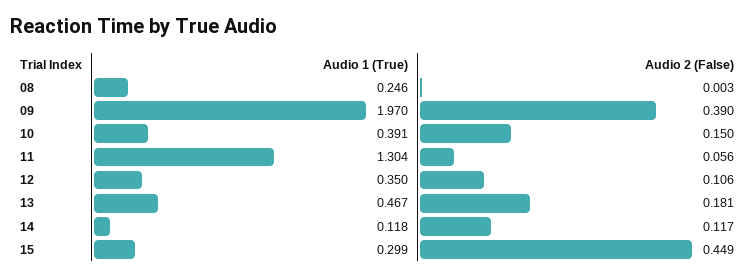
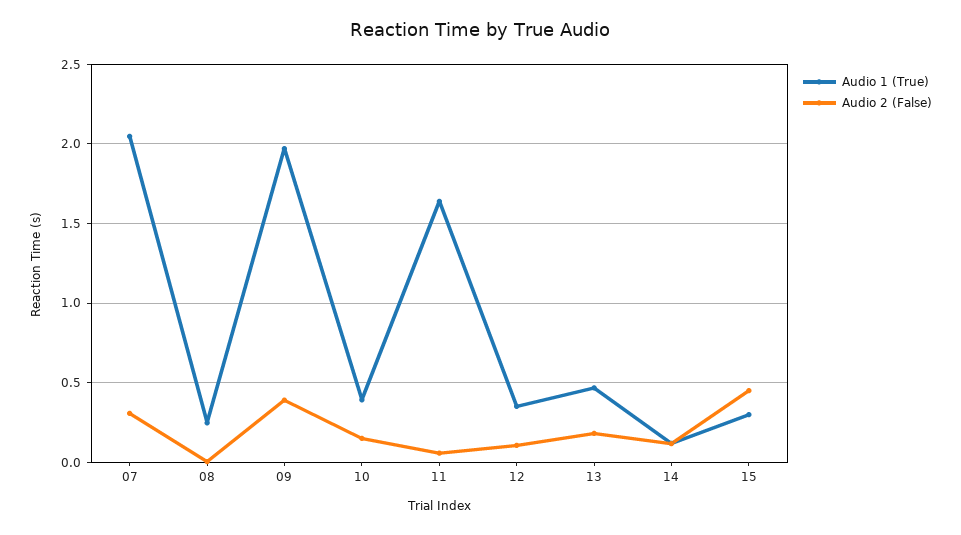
Audio 1 (True), 11: 1.304 -> 1.65
Audio 1 (True), 07: none -> 2.05
Audio 2 (False), 07: none -> 0.3

